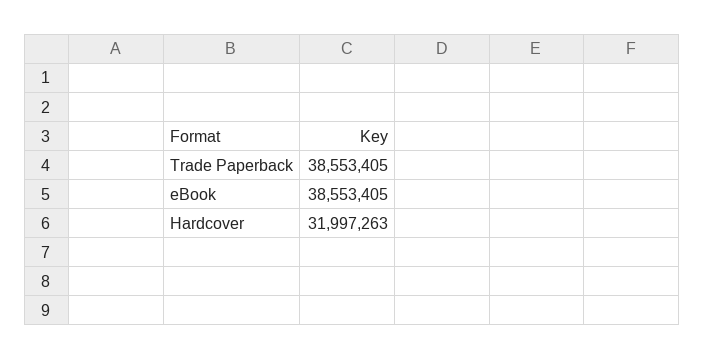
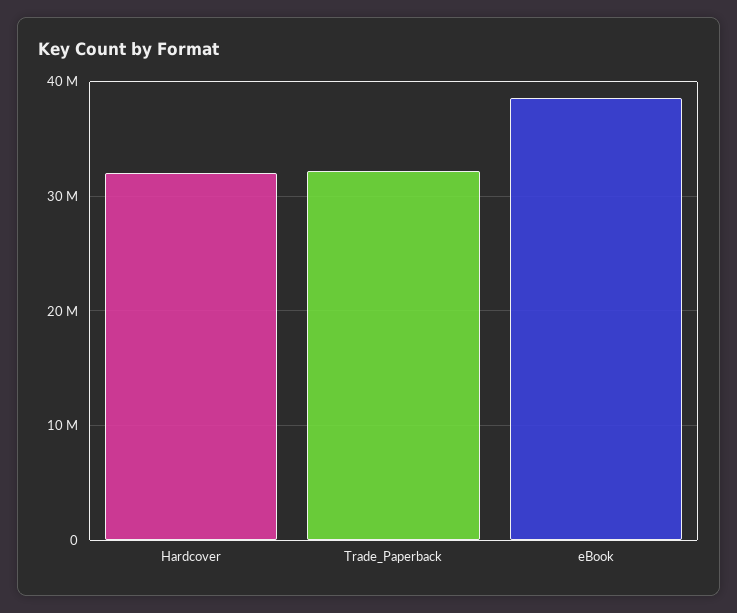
Trade Paperback: 38553405 -> 32000000

